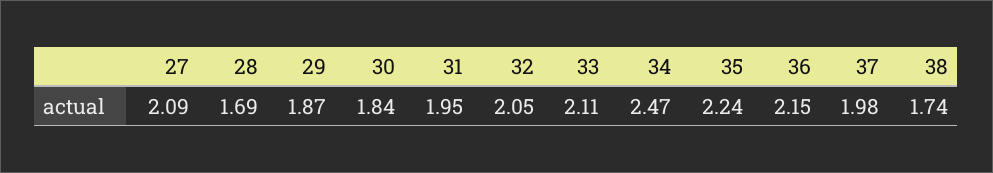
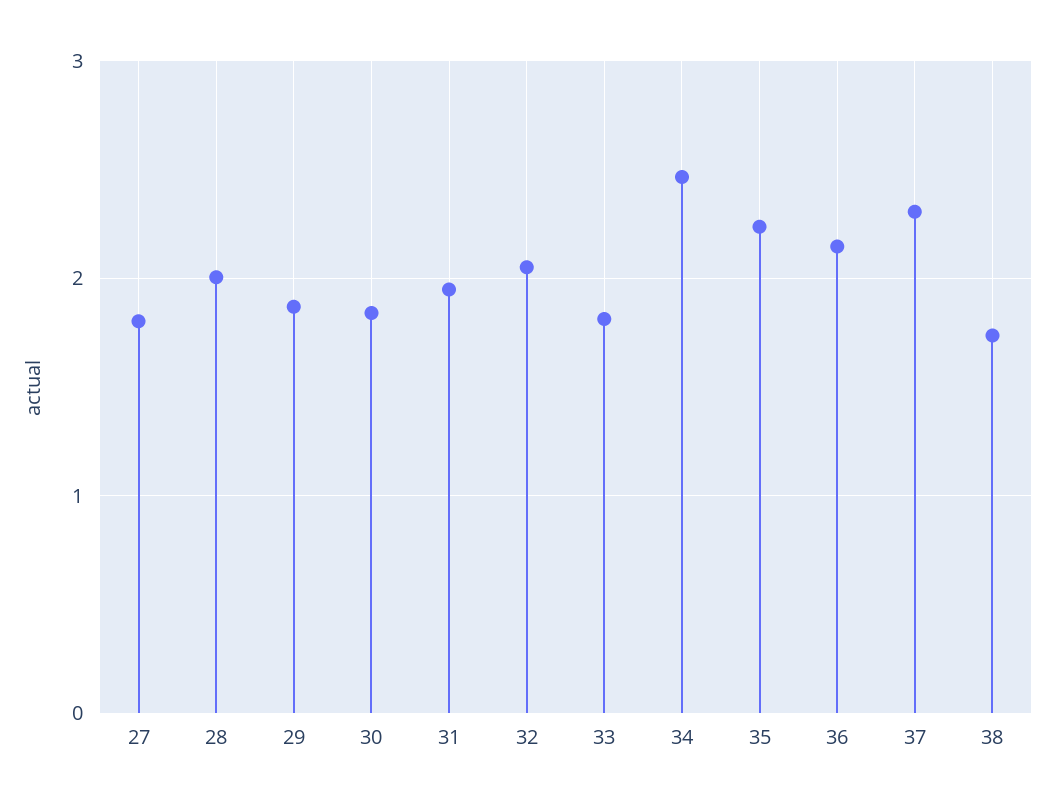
27: 2.09 -> 1.8
28: 1.69 -> 2
33: 2.11 -> 1.8
37: 1.98 -> 2.3

